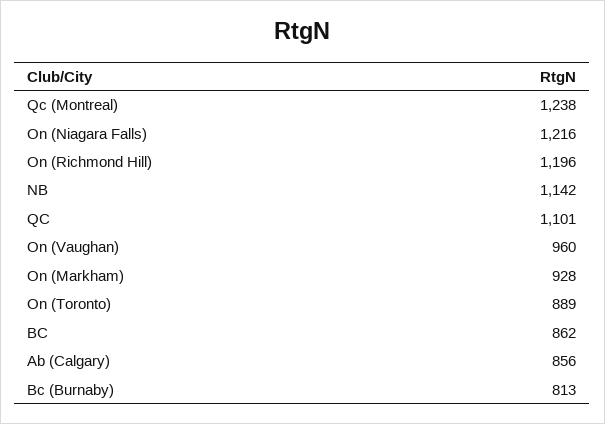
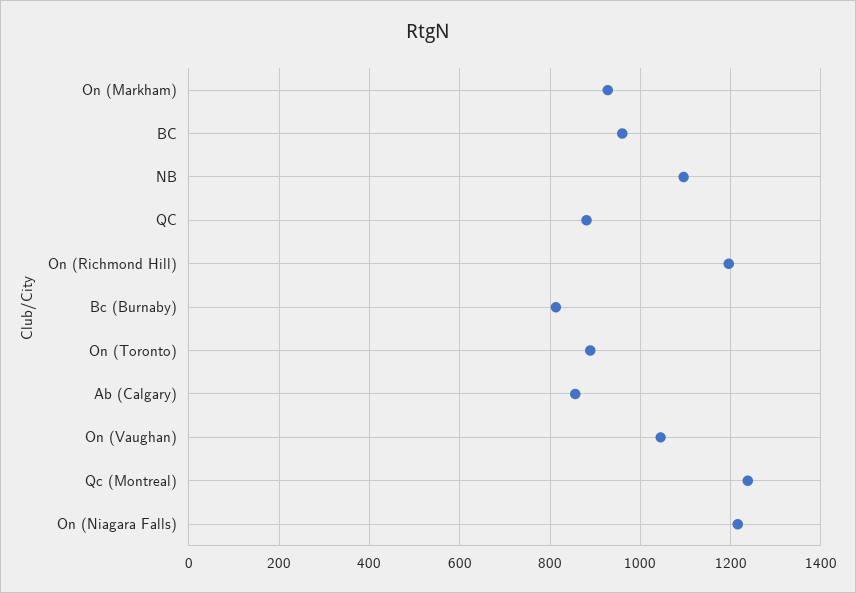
NB: 1142 -> 1100
QC: 1101 -> 880
On (Vaughan): 960 -> 1040
BC: 862 -> 960

